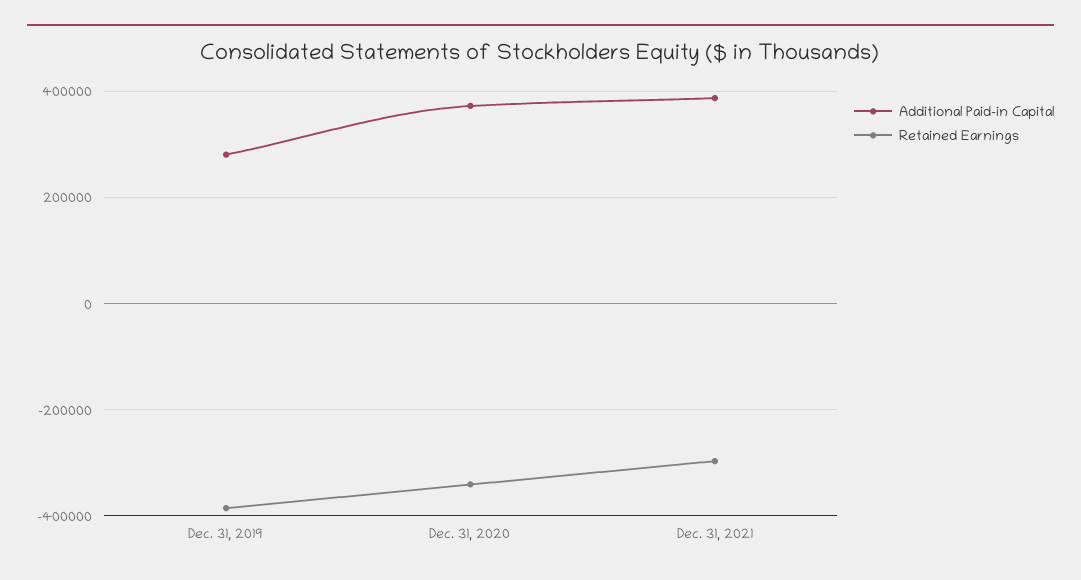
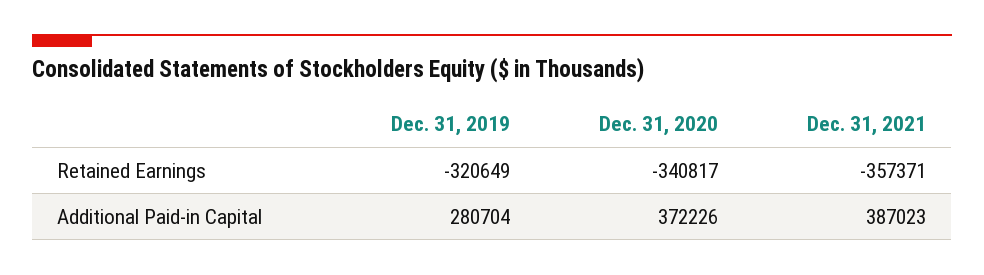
Retained Earnings, Dec. 31, 2019: -380000 -> -320649
Retained Earnings, Dec. 31, 2021: -300000 -> -357371

